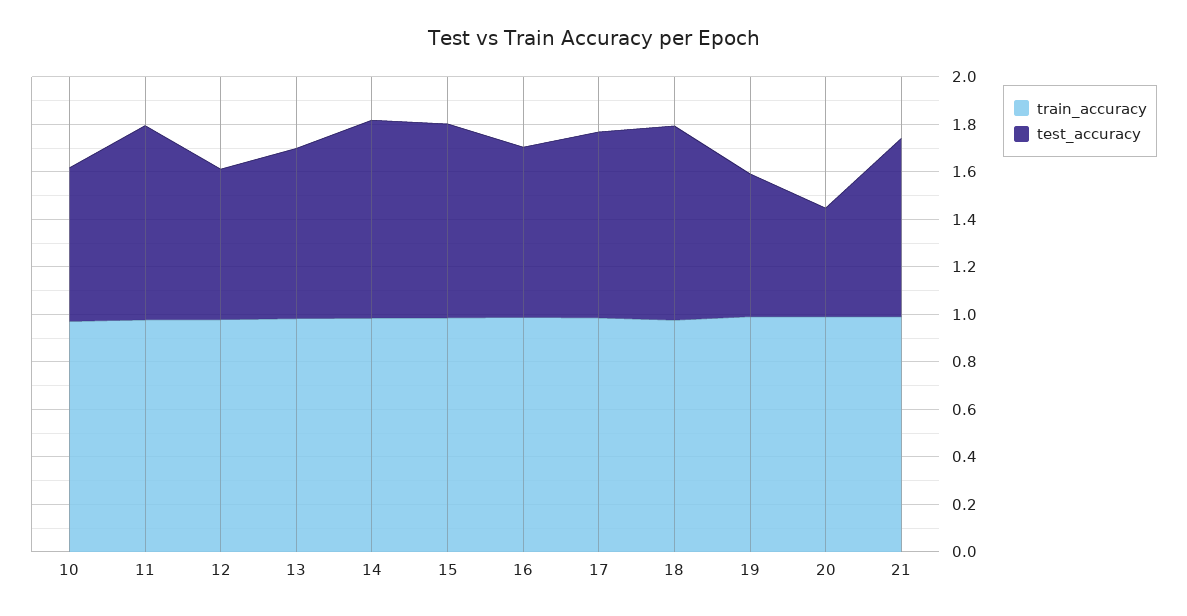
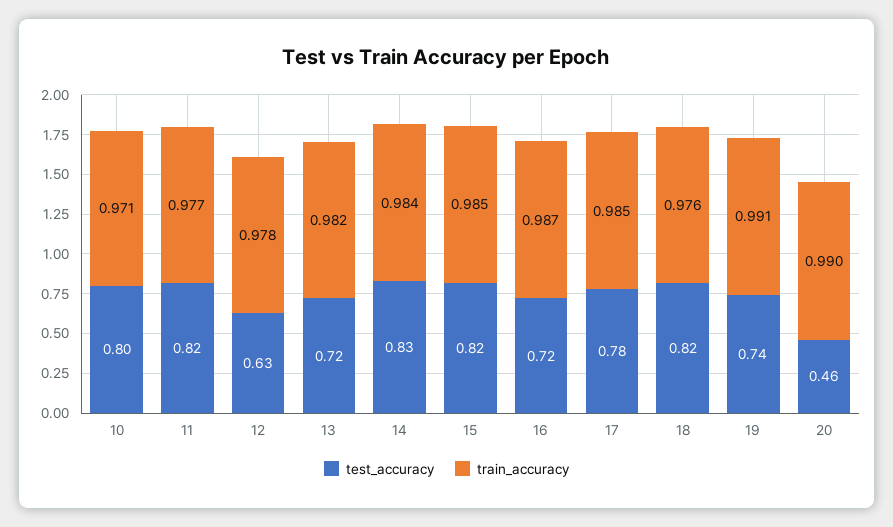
test_accuracy, 10: 0.65 -> 0.8
test_accuracy, 19: 0.6 -> 0.74
train_accuracy, 21: 1 -> none
test_accuracy, 21: 0.75 -> none

